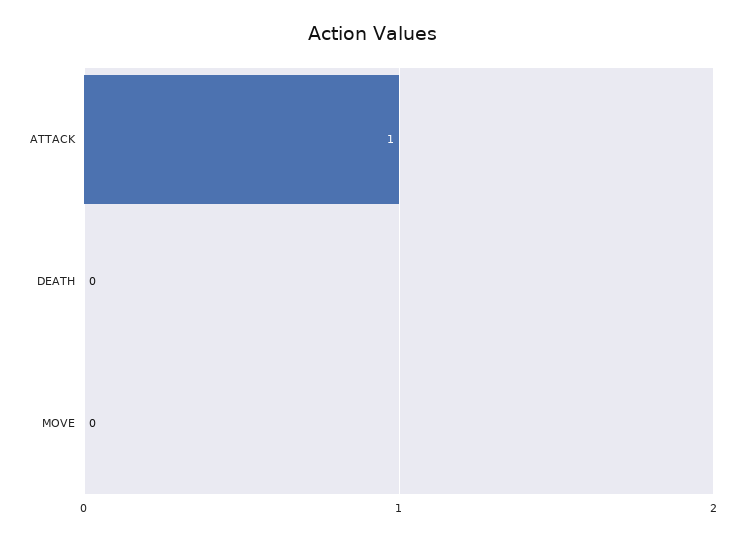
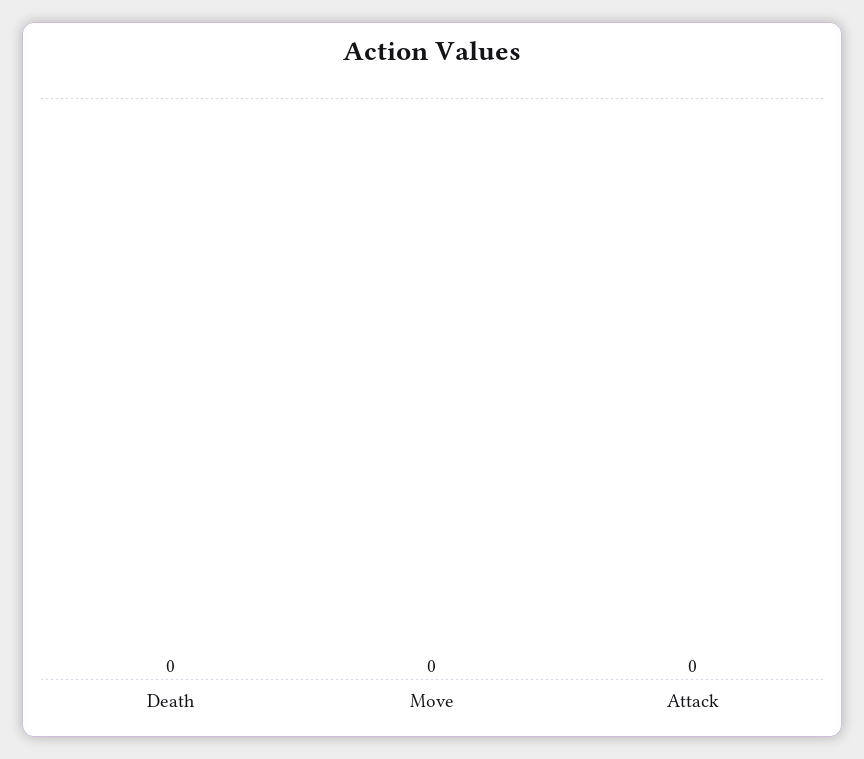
ATTACK: 1 -> 0

